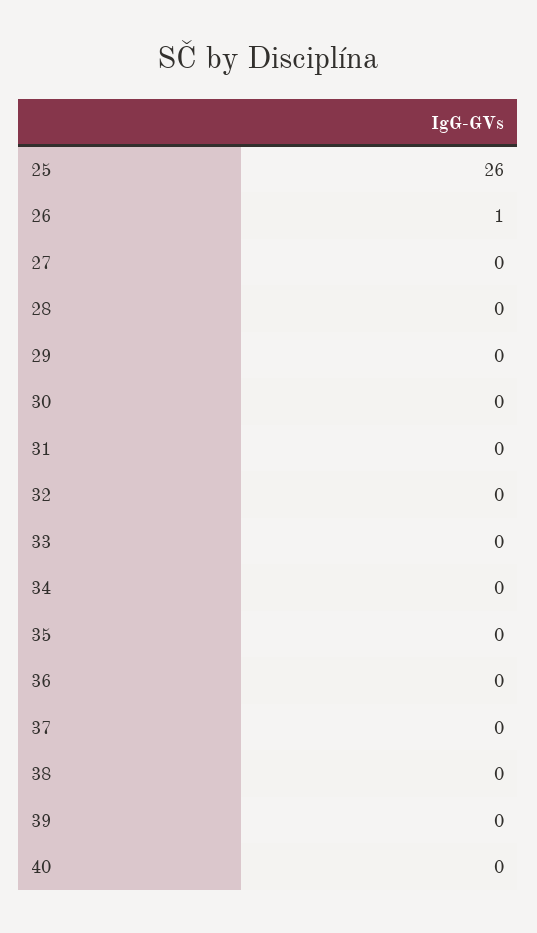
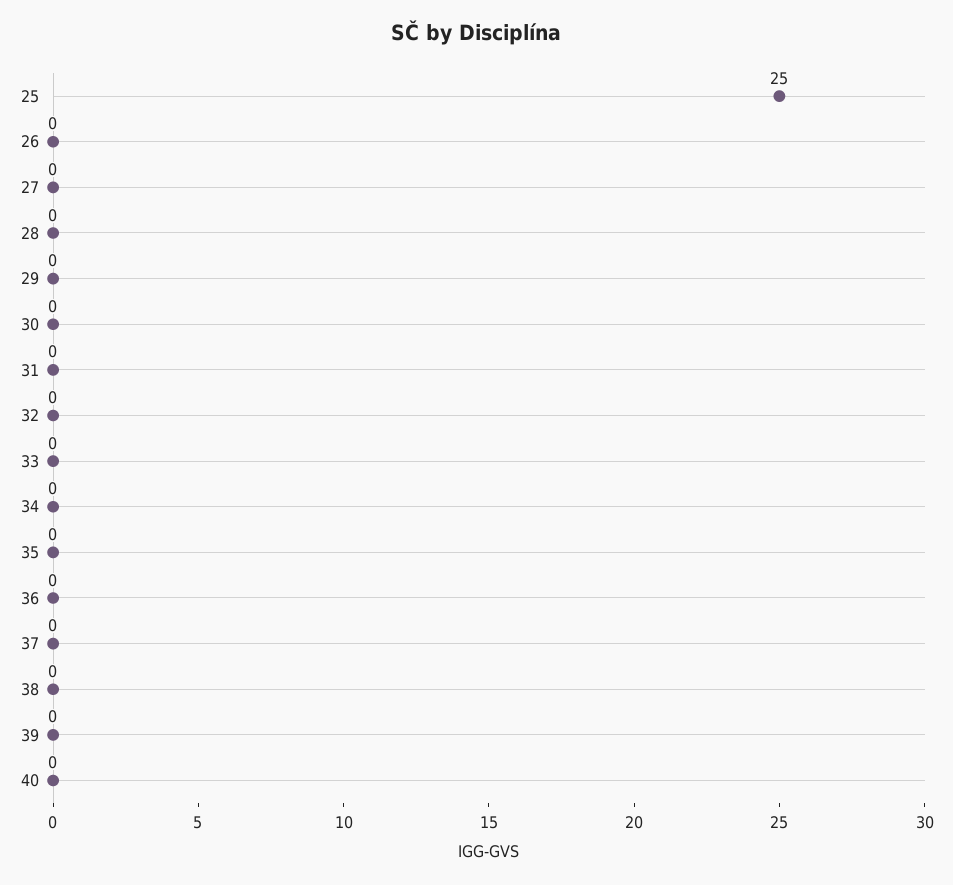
25: 26 -> 25
26: 1 -> 0

